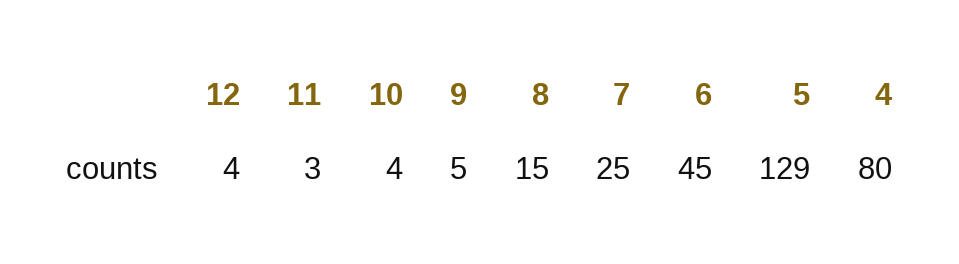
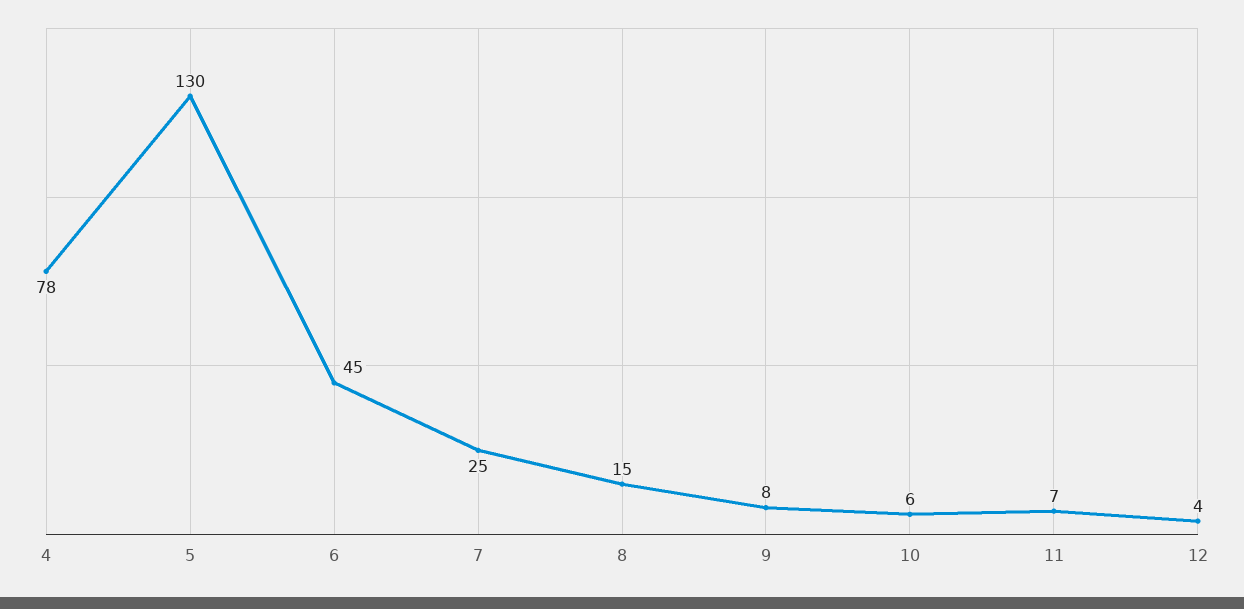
11: 3 -> 7
10: 4 -> 6
9: 5 -> 8
5: 129 -> 130
4: 80 -> 78

